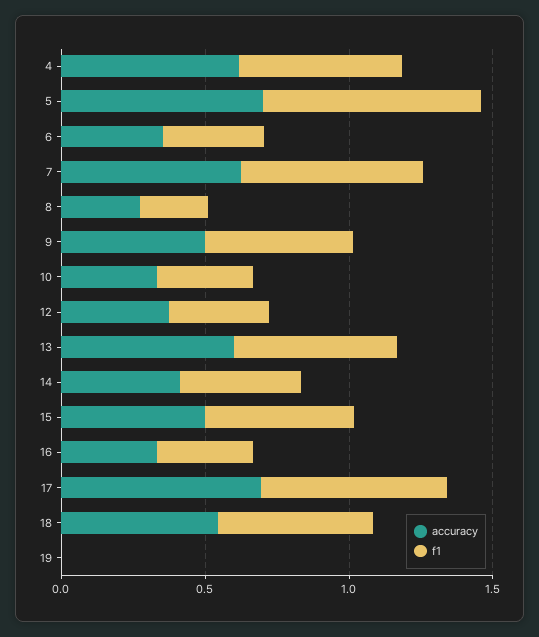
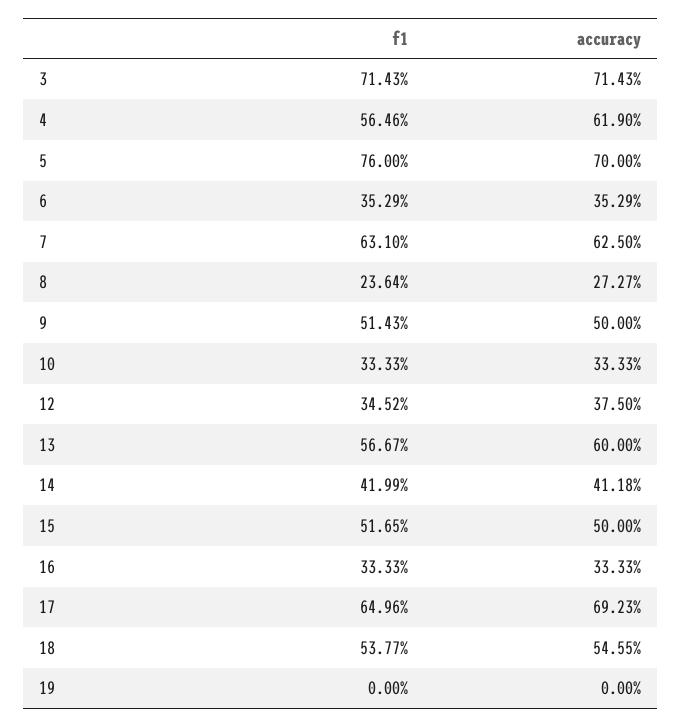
f1, 3: none -> 0.7143
accuracy, 3: none -> 0.7143

